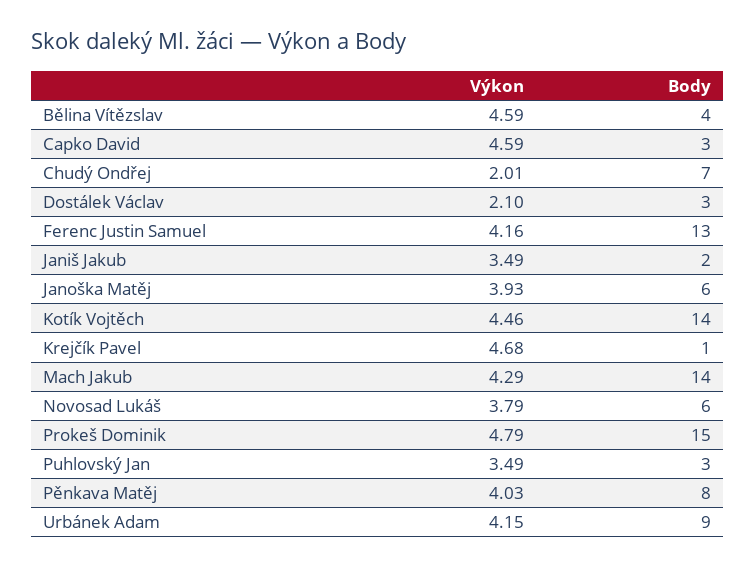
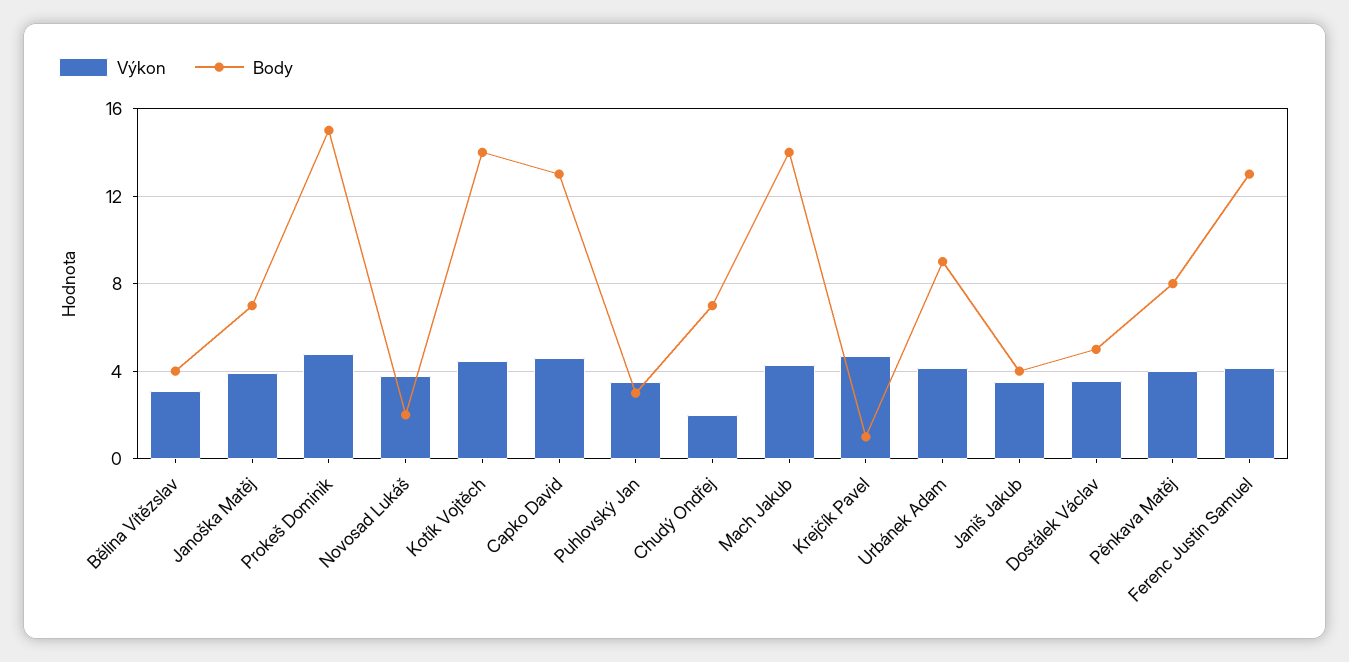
Výkon, Bělina Vítězslav: 4.59 -> 3
Body, Capko David: 3 -> 13
Výkon, Dostálek Václav: 2.1 -> 3.5
Body, Dostálek Václav: 3 -> 5
Body, Janiš Jakub: 2 -> 4
Body, Janoška Matěj: 6 -> 7
Body, Novosad Lukáš: 6 -> 2

